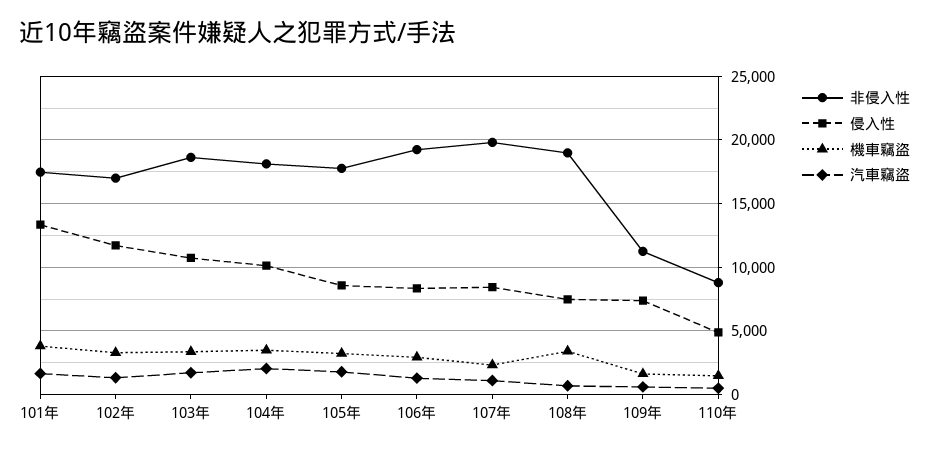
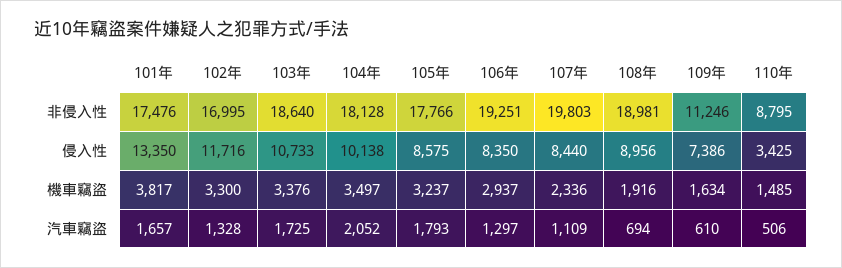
侵入性, 108年: 7500 -> 8956
機車竊盜, 108年: 3500 -> 1916
侵入性, 110年: 5000 -> 3425

